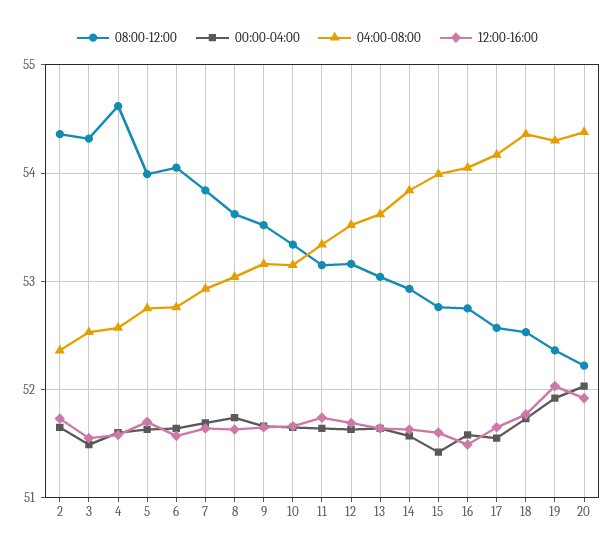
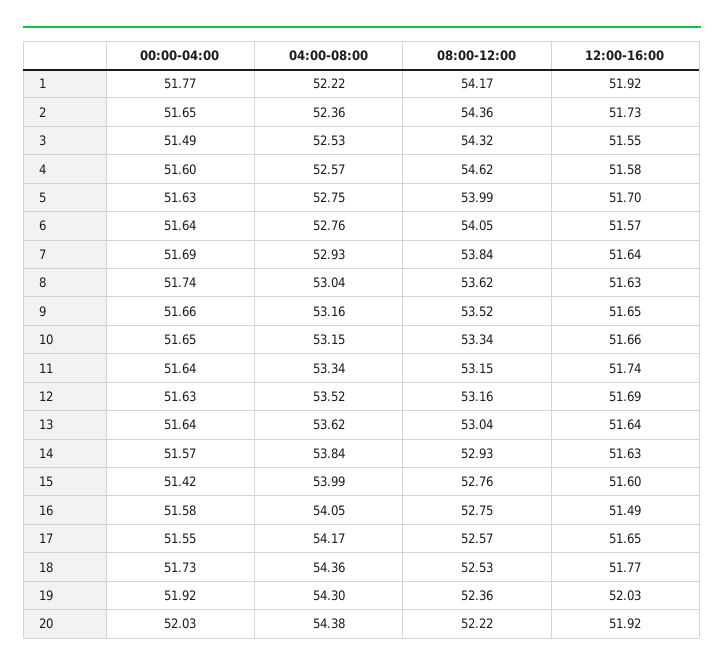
00:00-04:00, 1: none -> 51.77
04:00-08:00, 1: none -> 52.22
08:00-12:00, 1: none -> 54.17
12:00-16:00, 1: none -> 51.92

